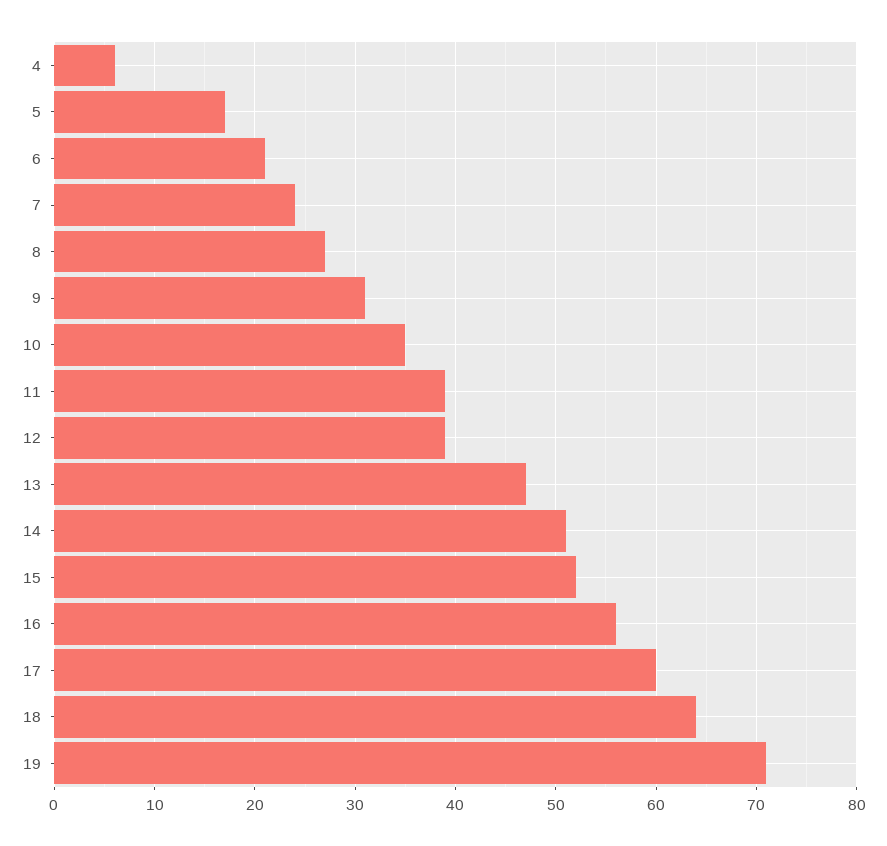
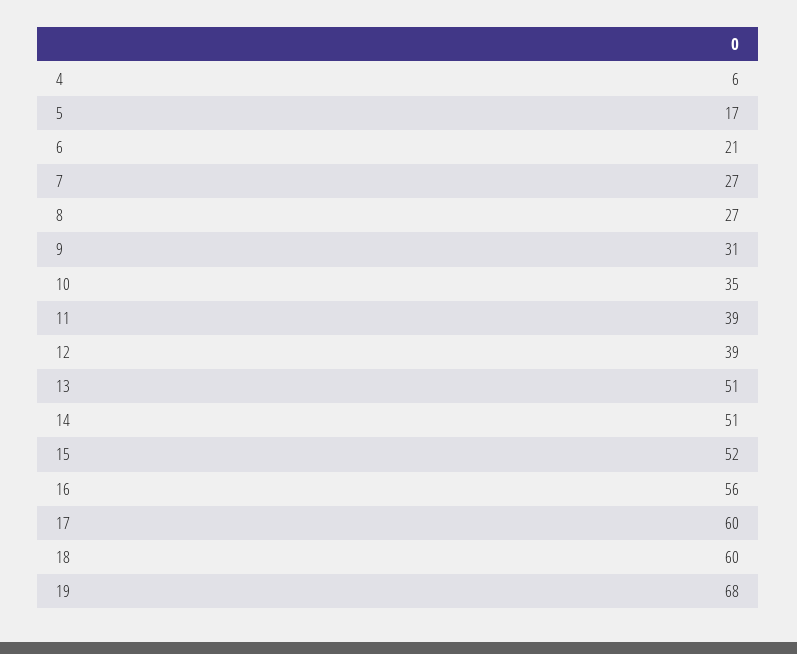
7: 24 -> 27
13: 47 -> 51
18: 64 -> 60
19: 71 -> 68

